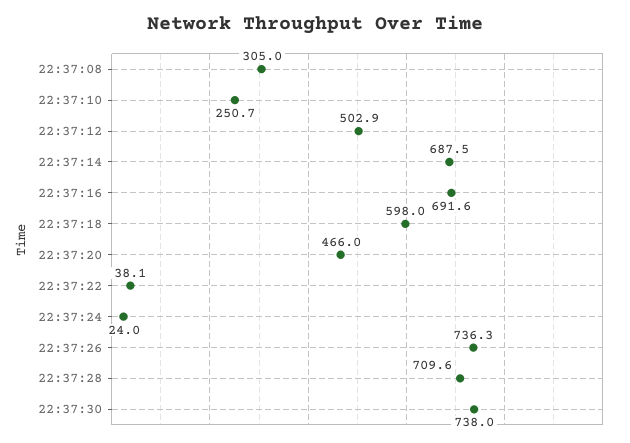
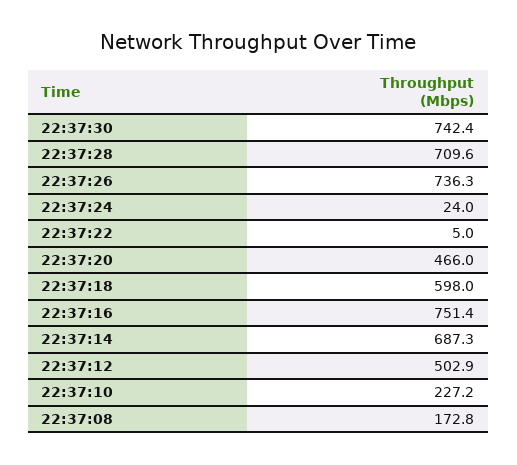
22:37:08: 305 -> 172.8
22:37:10: 250.7 -> 227.2
22:37:14: 687.5 -> 687.3
22:37:16: 691.6 -> 751.4
22:37:22: 38.1 -> 5
22:37:30: 738 -> 742.4

